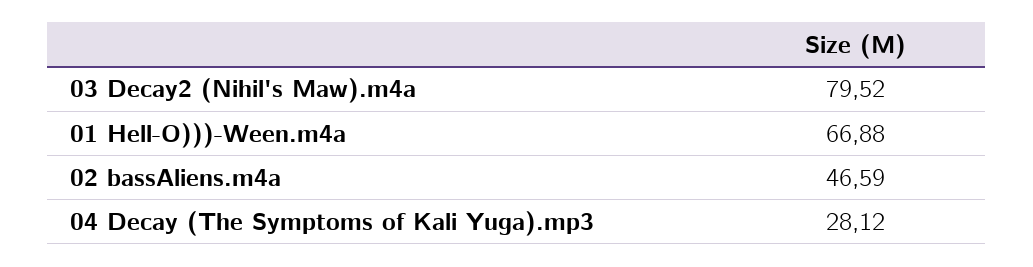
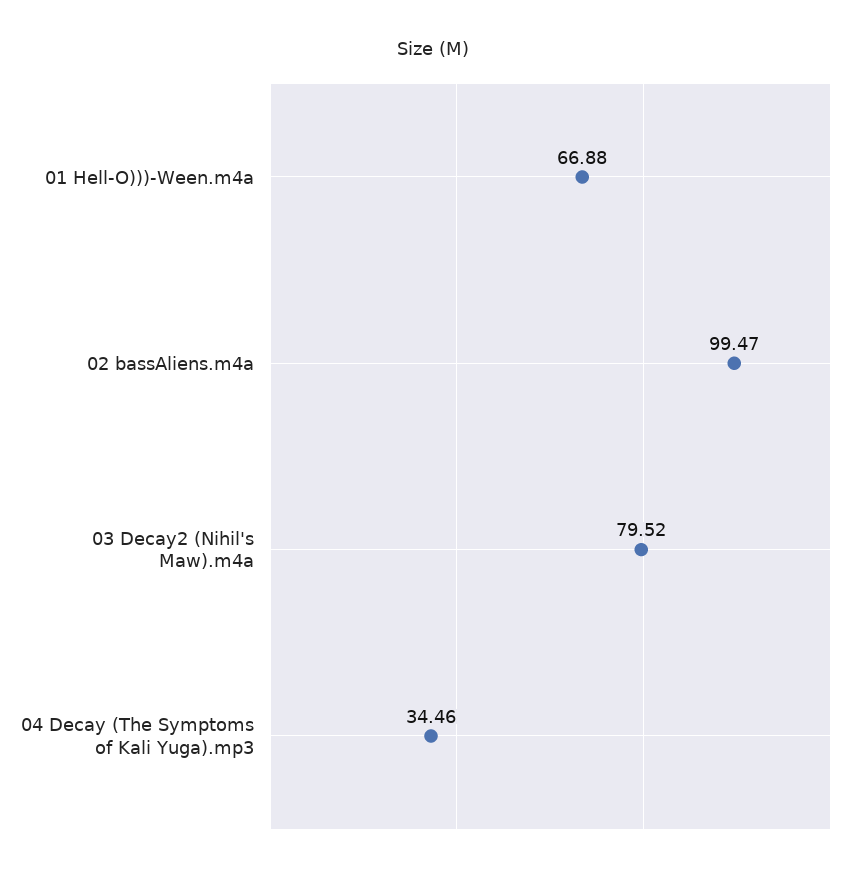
02 bassAliens.m4a: 46.59 -> 99.47
04 Decay (The Symptoms of Kali Yuga).mp3: 28.12 -> 34.46

